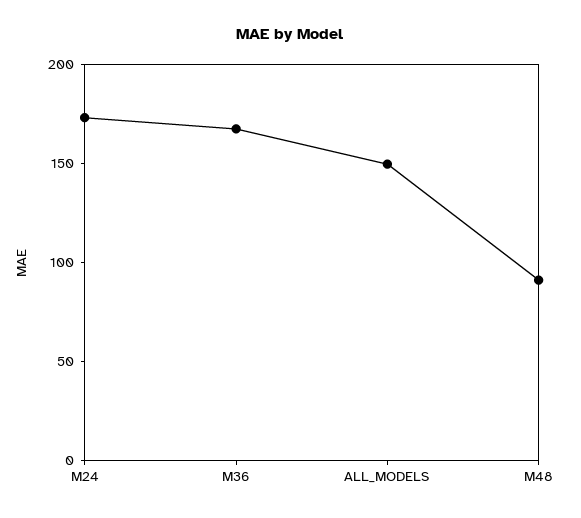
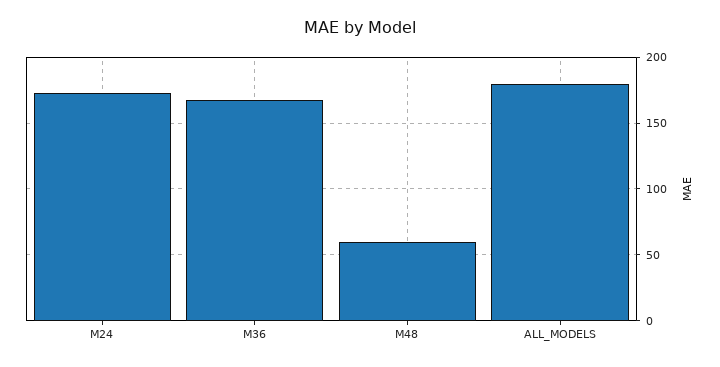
ALL_MODELS: 150 -> 180
M48: 90 -> 60

